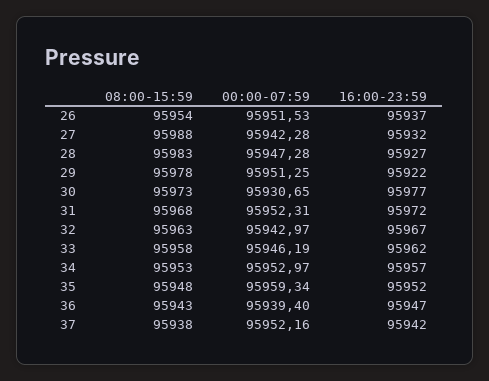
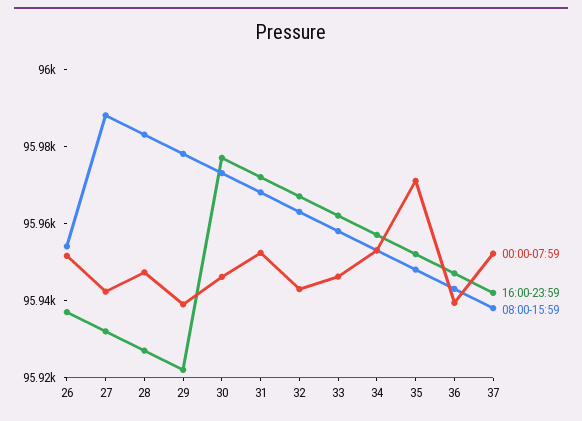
00:00-07:59, 29: 95951.25 -> 95940
00:00-07:59, 30: 95930.65 -> 95945
00:00-07:59, 35: 95959.34 -> 95970

